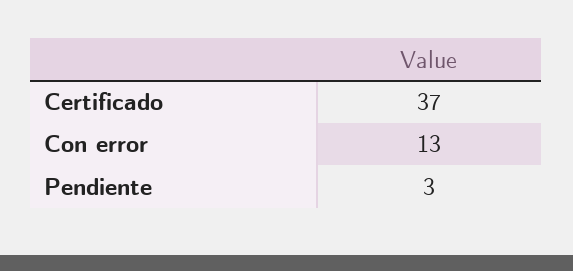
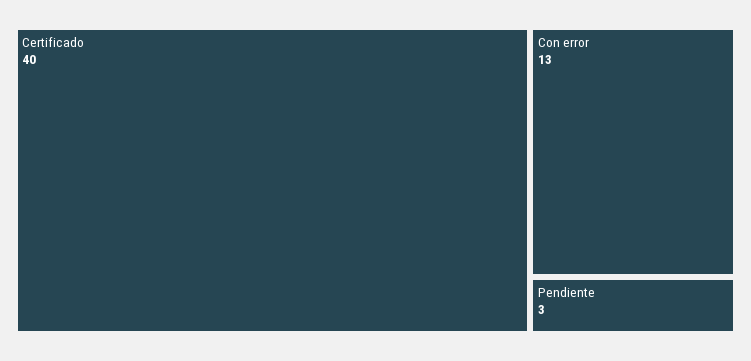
Certificado: 37 -> 40

